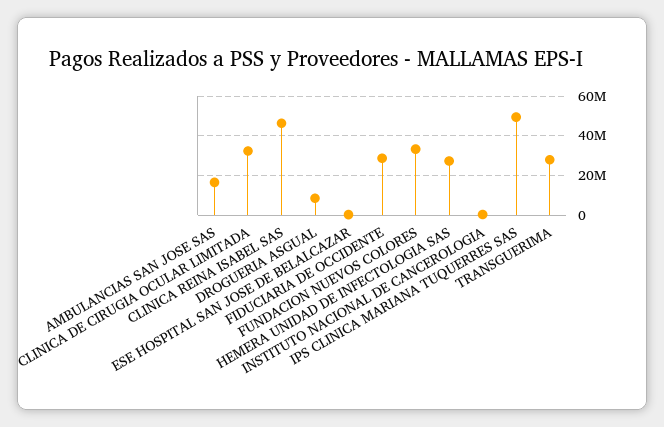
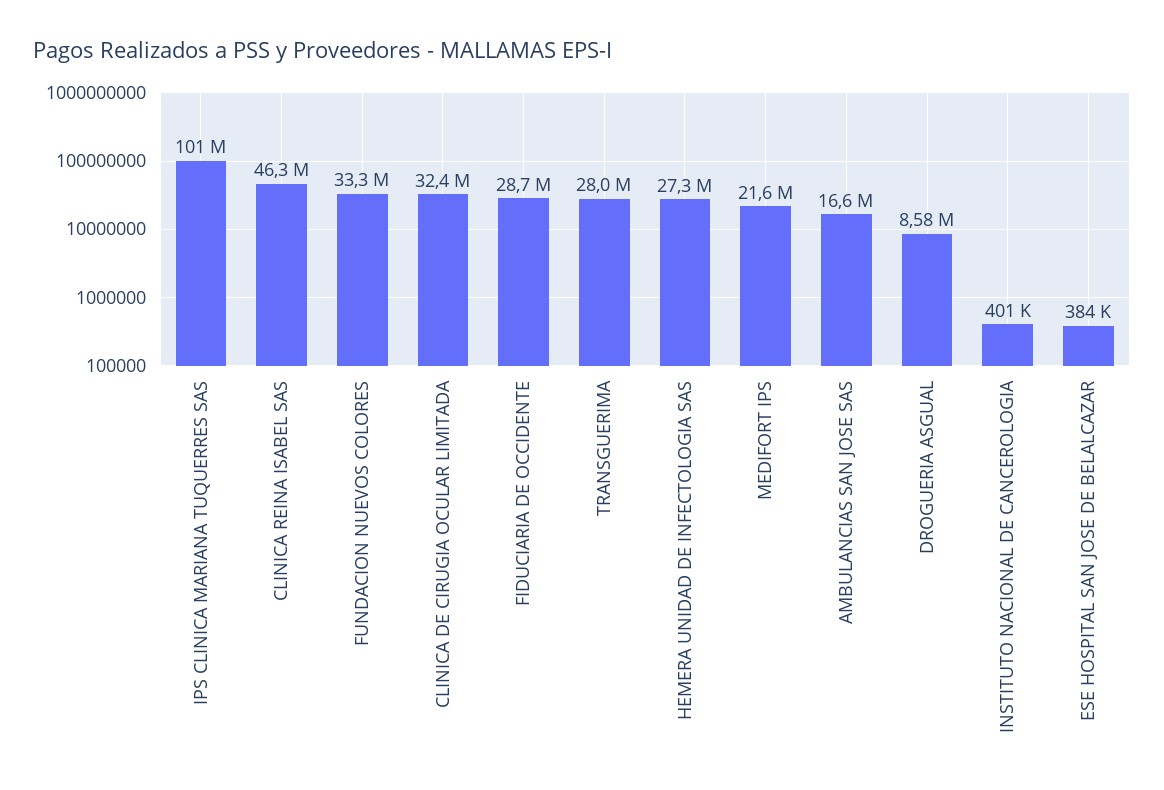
IPS CLINICA MARIANA TUQUERRES SAS: 50000000 -> 101000000
MEDIFORT IPS: none -> 21600000

